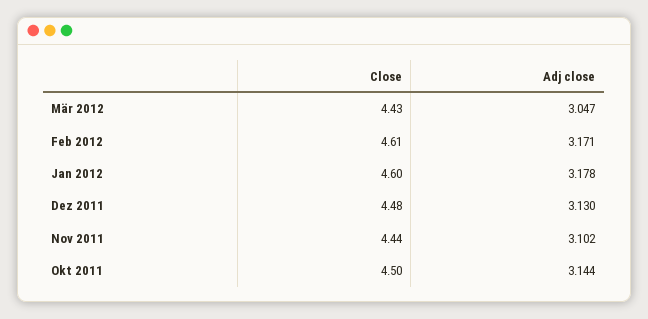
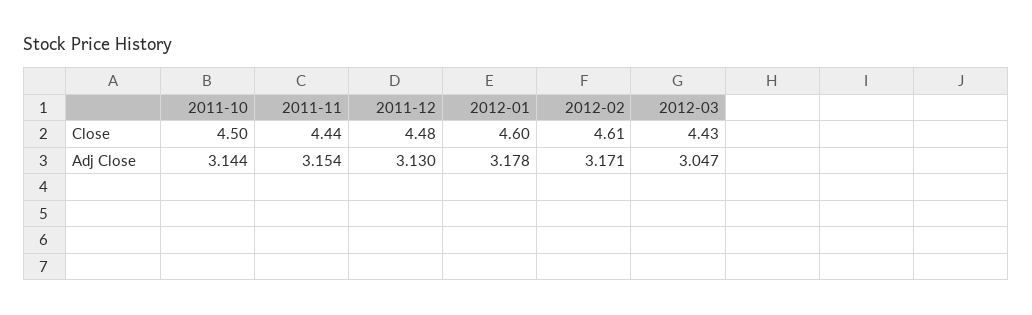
Adj close, Nov 2011: 3.102 -> 3.154

